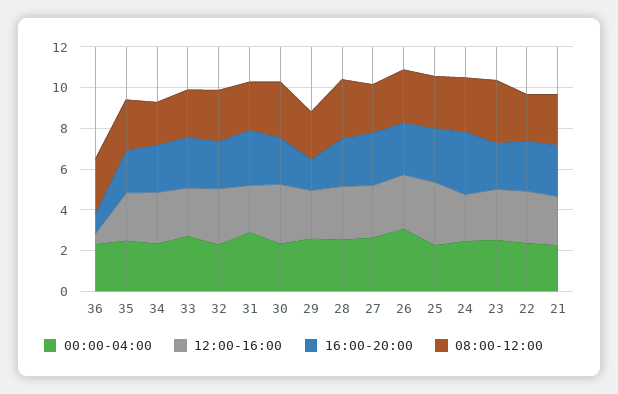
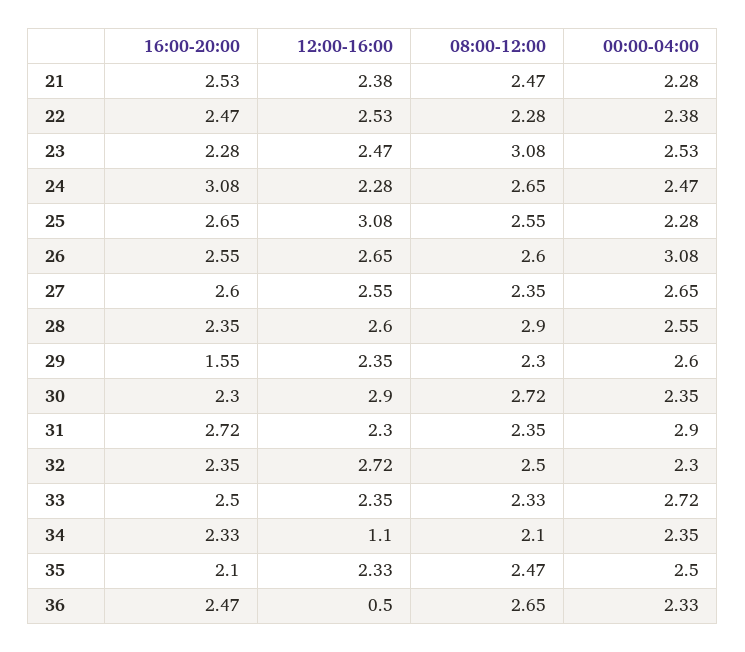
16:00-20:00, 36: 1 -> 2.47
12:00-16:00, 34: 2.5 -> 1.1

